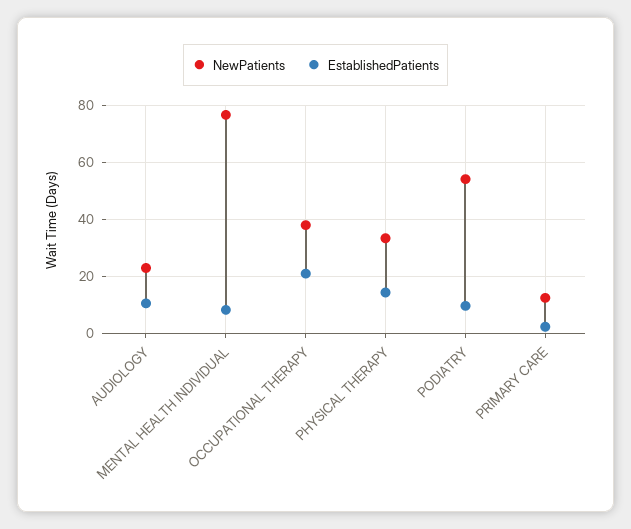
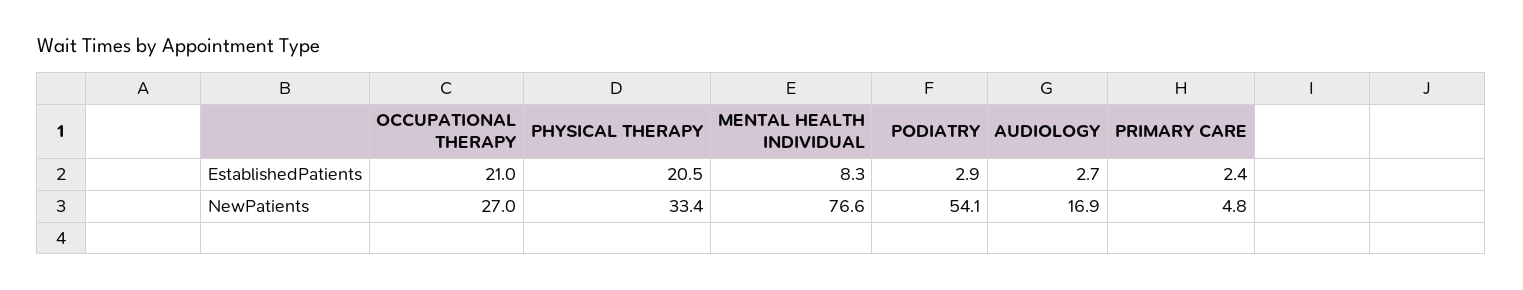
NewPatients, AUDIOLOGY: 22.5 -> 16.9
EstablishedPatients, AUDIOLOGY: 10 -> 2.7
NewPatients, OCCUPATIONAL THERAPY: 37.5 -> 27
EstablishedPatients, PHYSICAL THERAPY: 15 -> 20.5
EstablishedPatients, PODIATRY: 10 -> 2.9
NewPatients, PRIMARY CARE: 12.5 -> 4.8

